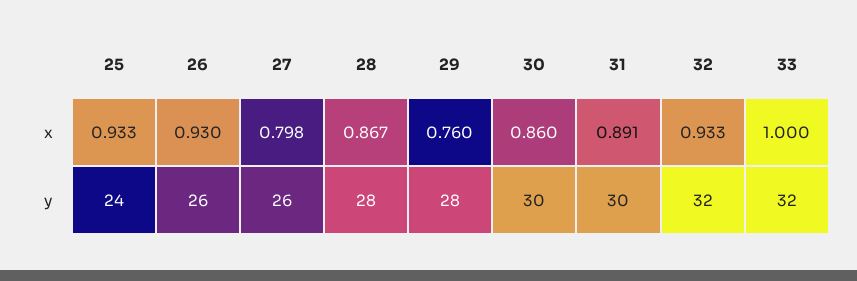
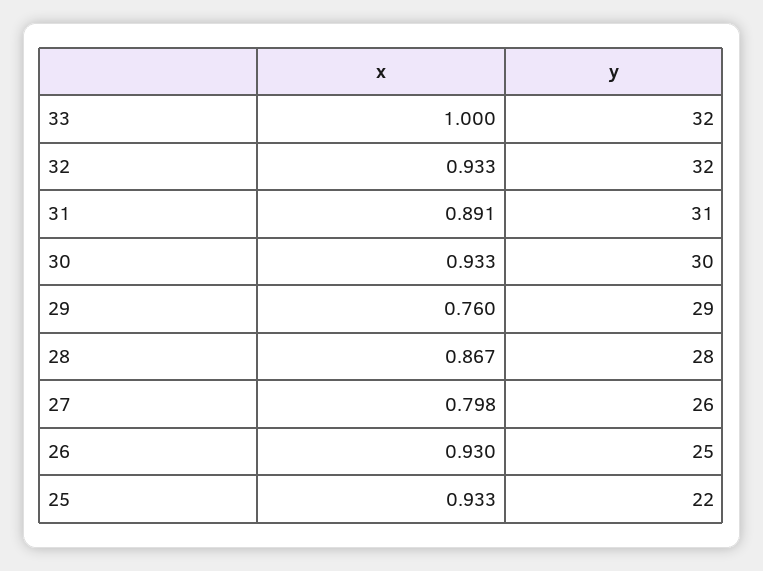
30, x: 0.86 -> 0.933
25, y: 24 -> 22
26, y: 26 -> 25
29, y: 28 -> 29
31, y: 30 -> 31

